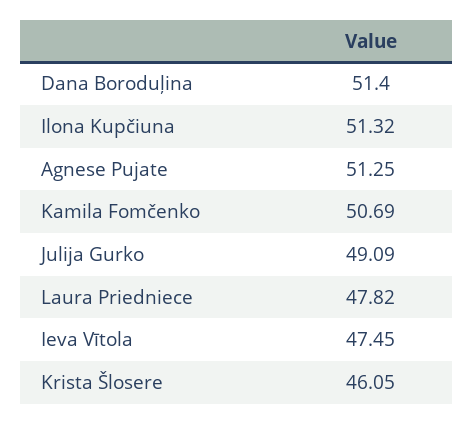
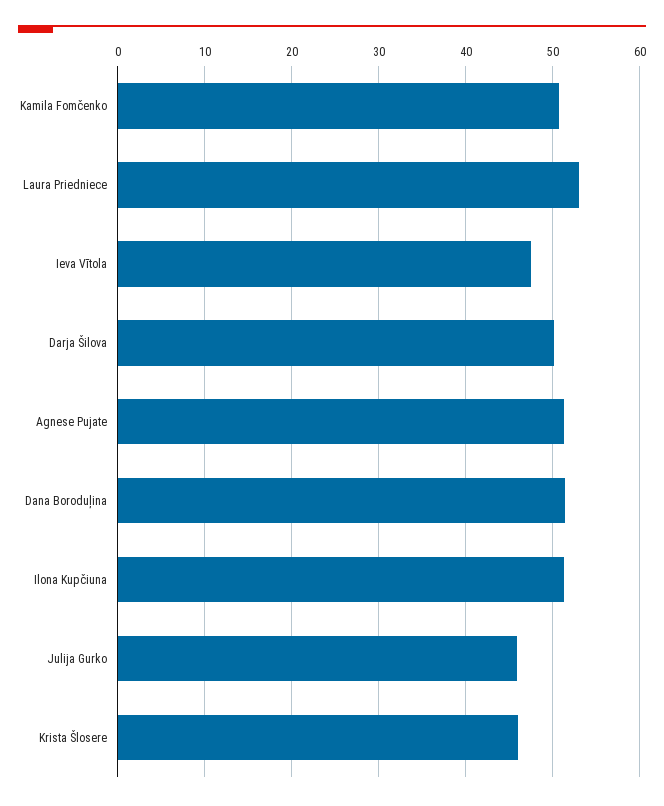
Julija Gurko: 49.09 -> 46
Laura Priedniece: 47.82 -> 53
Darja Šilova: none -> 50

